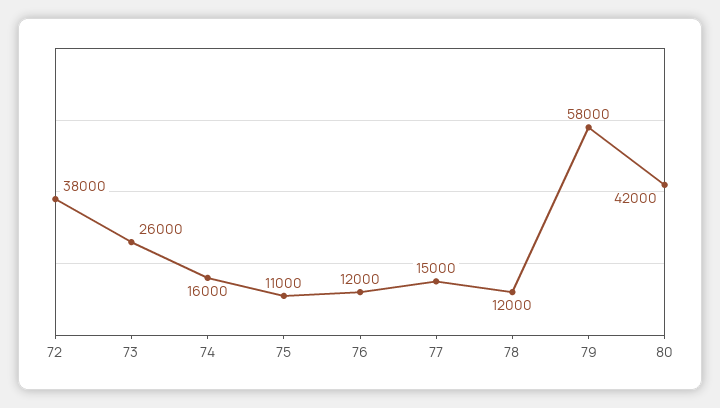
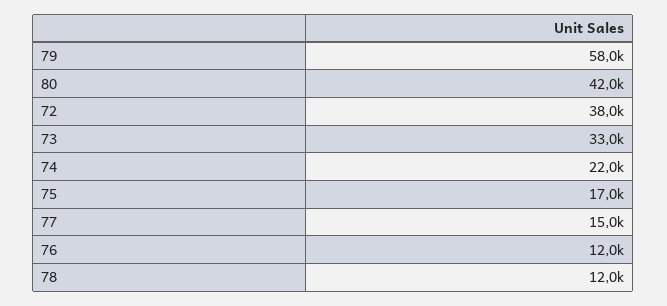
73: 26000 -> 33000
74: 16000 -> 22000
75: 11000 -> 17000

